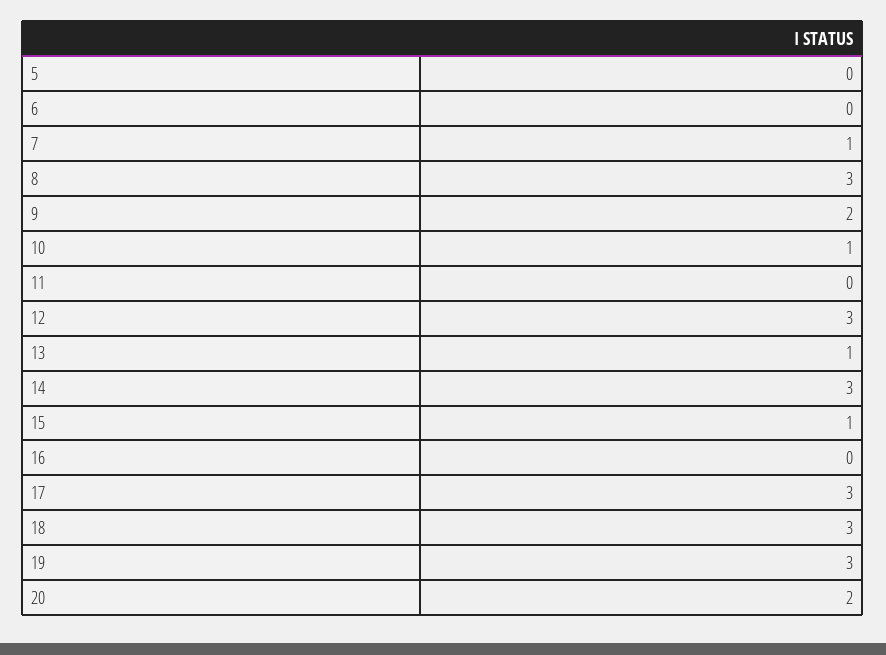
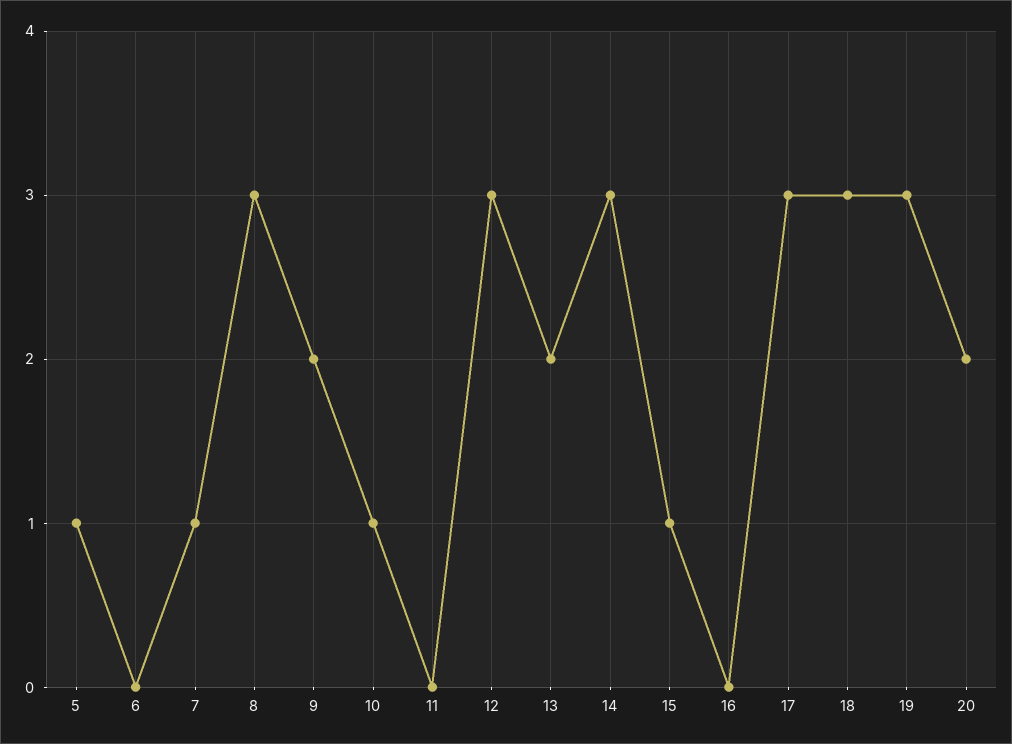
5: 0 -> 1
13: 1 -> 2

